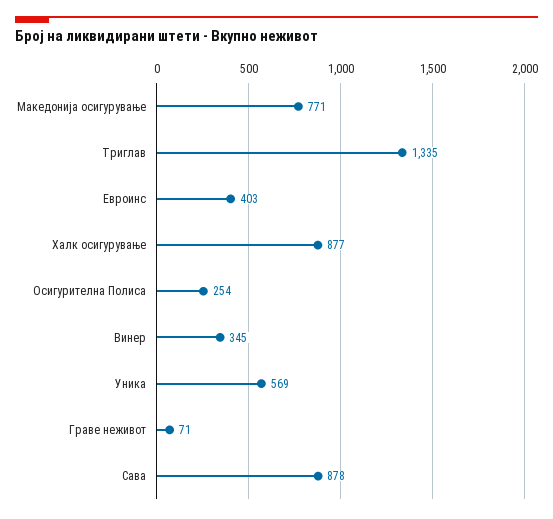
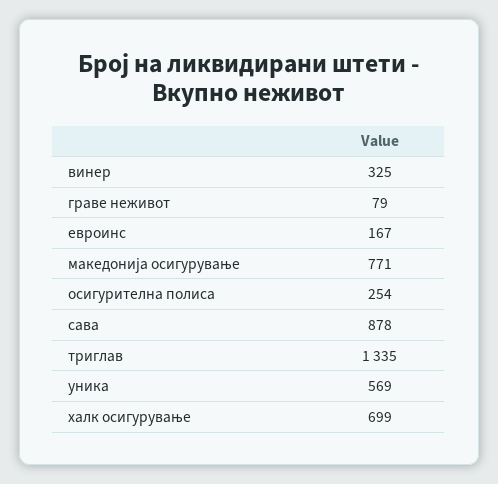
Евроинс: 403 -> 167
Халк осигурување: 877 -> 699
Винер: 345 -> 325
Граве неживот: 71 -> 79

